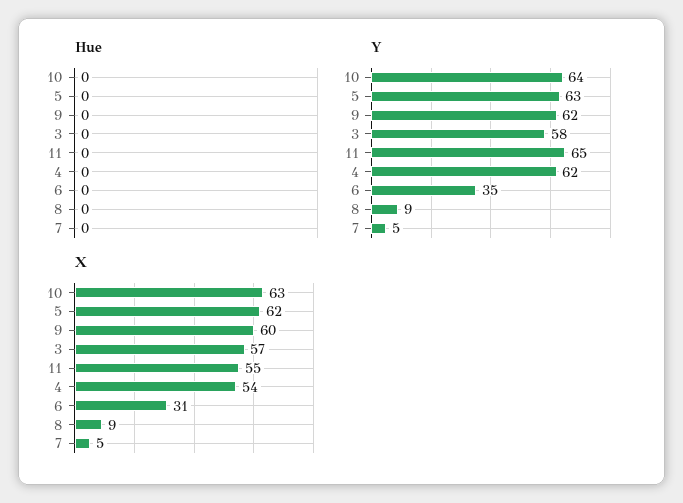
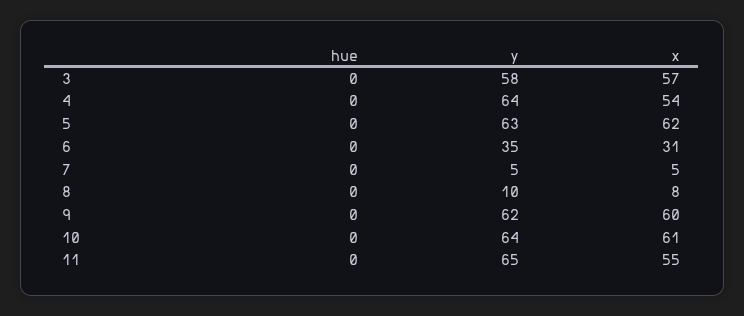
Y, 4: 62 -> 64
Y, 8: 9 -> 10
X, 10: 63 -> 61
X, 8: 9 -> 8

